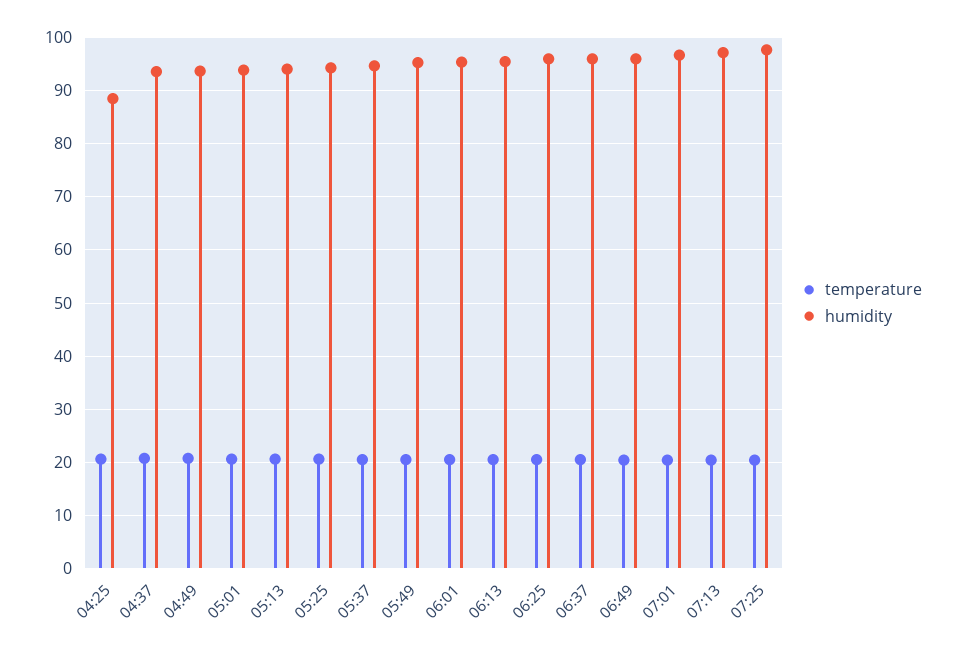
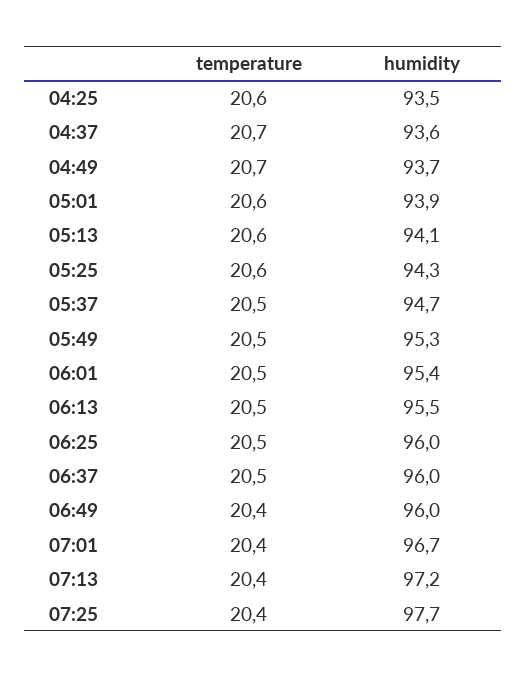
humidity, 04:25: 88 -> 93.5

